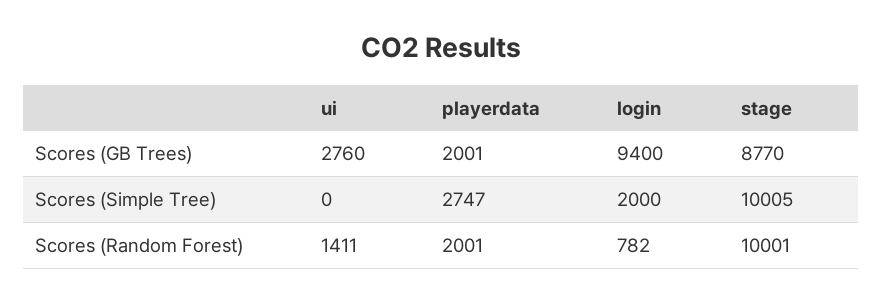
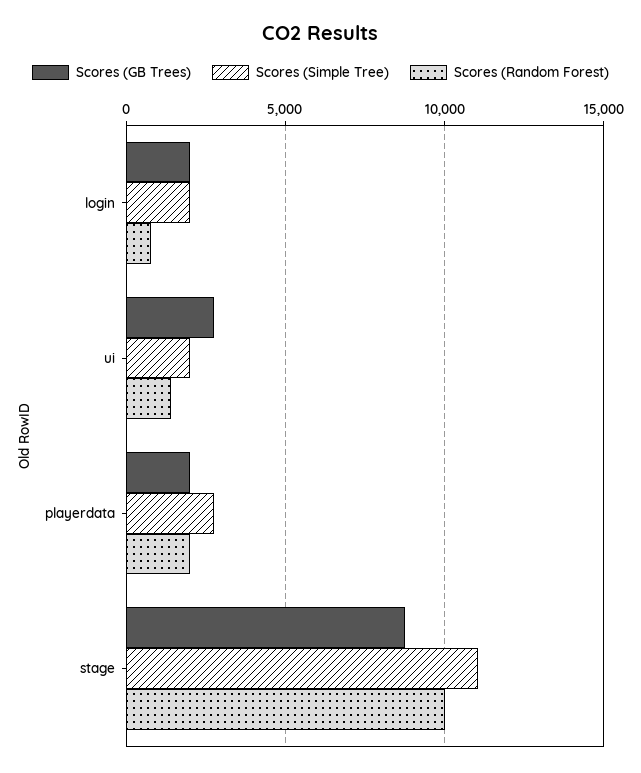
Scores (GB Trees), login: 9400 -> 2000
Scores (Simple Tree), ui: 0 -> 2000
Scores (Simple Tree), stage: 10005 -> 11000

